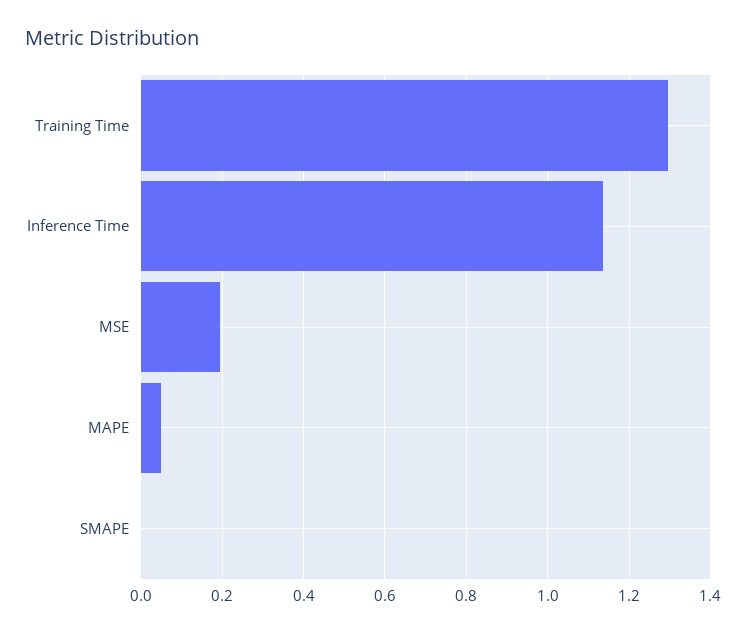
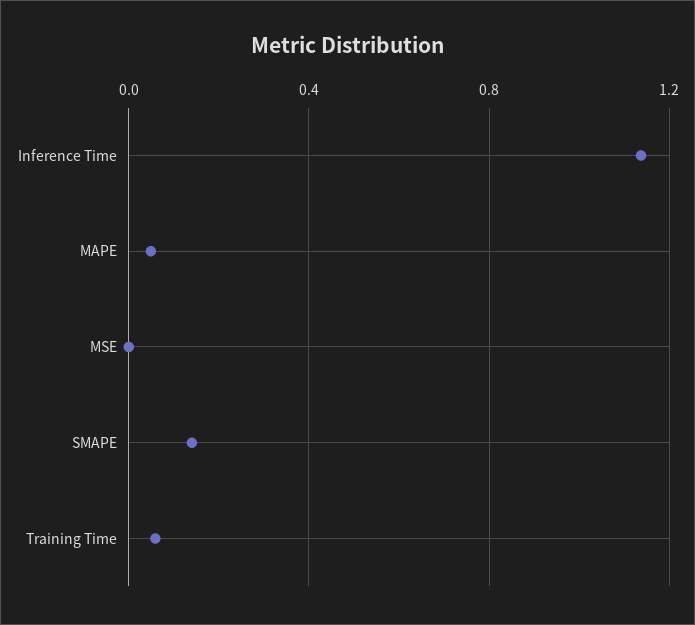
Training Time: 1.3 -> 0.05
MSE: 0.2 -> 0
SMAPE: 0 -> 0.15

